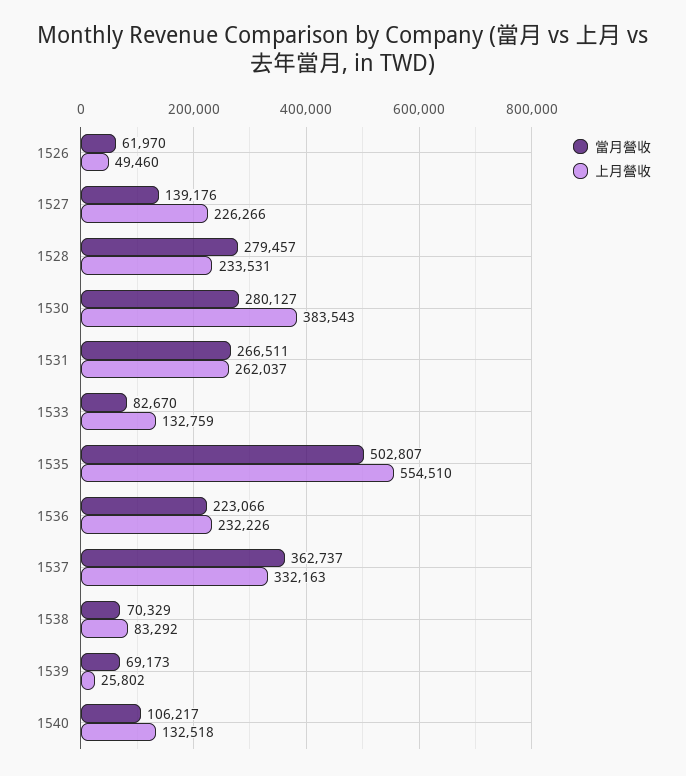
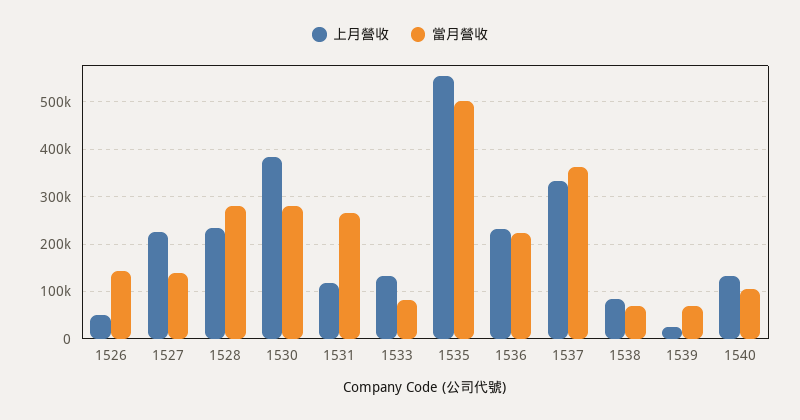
當月營收, 1526: 61970 -> 140000
上月營收, 1531: 262037 -> 120000

